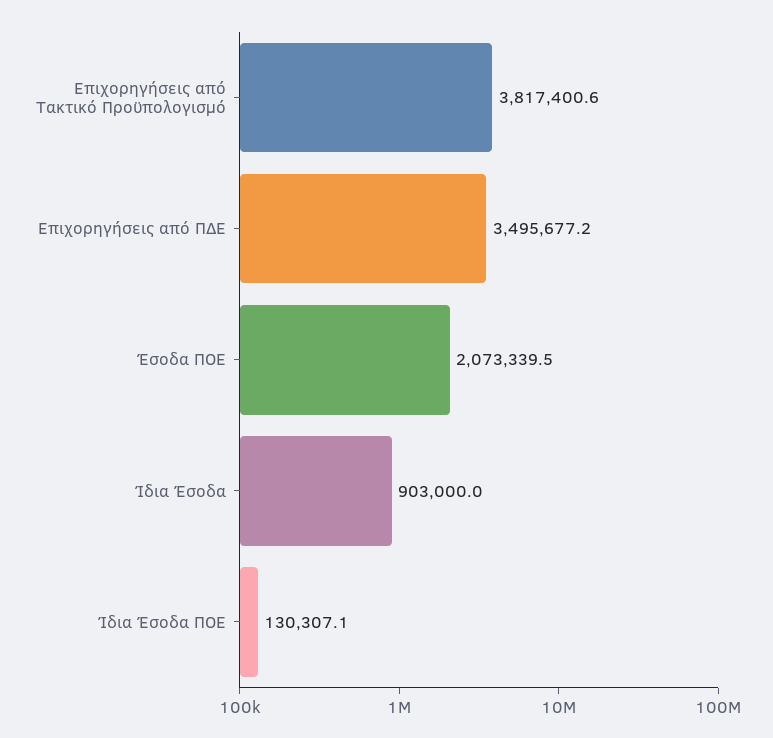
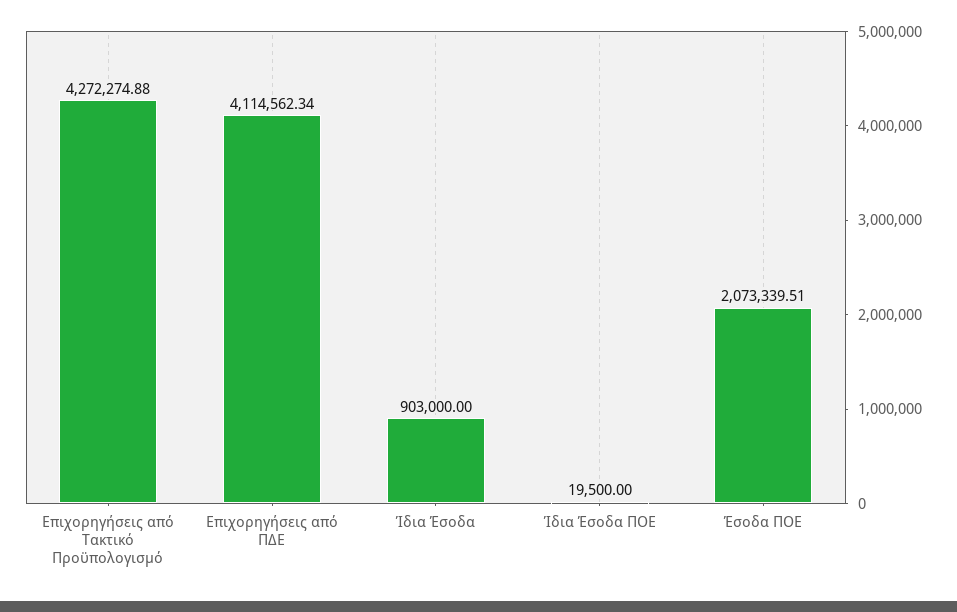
Επιχορηγήσεις από Τακτικό Προϋπολογισμό: 3817400.6 -> 4272274.88
Επιχορηγήσεις από ΠΔΕ: 3495677.2 -> 4114562.34
Ίδια Έσοδα ΠΟΕ: 130307.1 -> 19500

